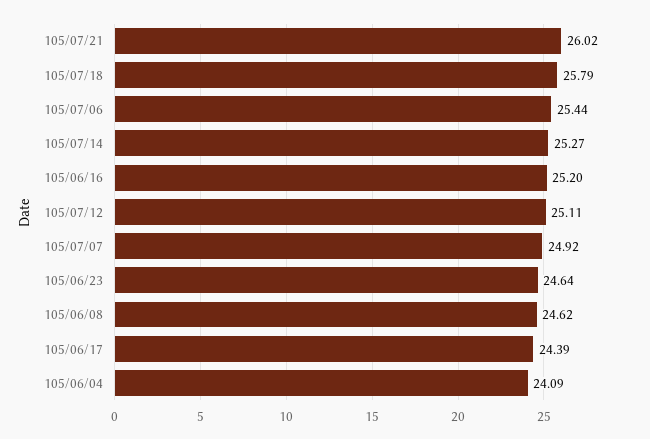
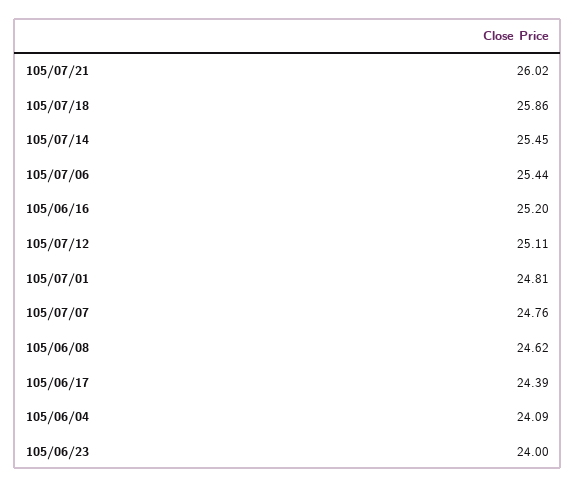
105/07/18: 25.79 -> 25.86
105/07/14: 25.27 -> 25.45
105/07/07: 24.92 -> 24.76
105/06/23: 24.64 -> 24
105/07/01: none -> 24.81

